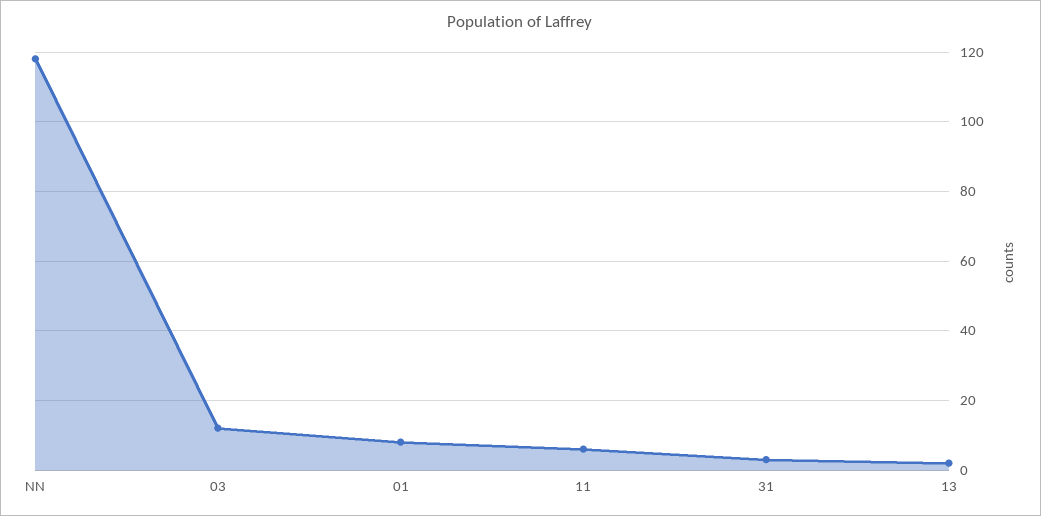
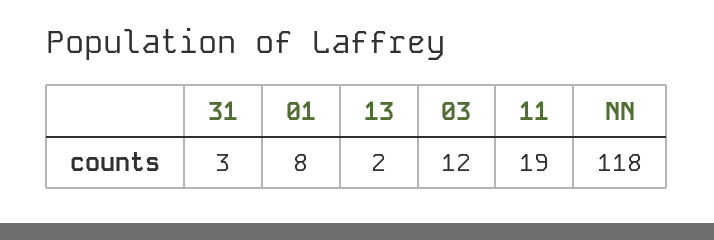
11: 5 -> 19

